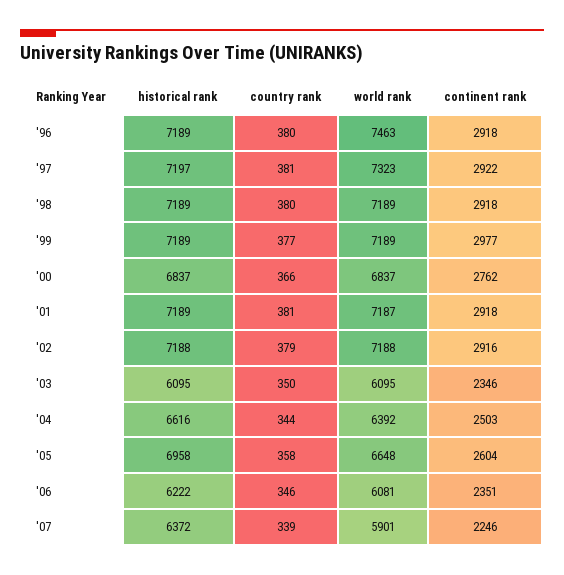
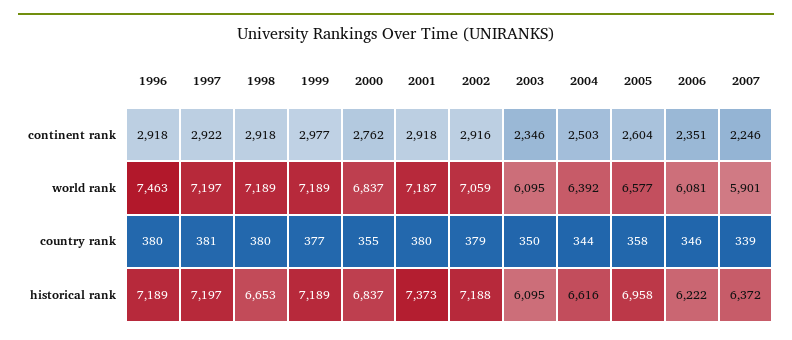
world rank, '97: 7323 -> 7197
historical rank, '98: 7189 -> 6653
country rank, '00: 366 -> 355
historical rank, '01: 7189 -> 7373
country rank, '01: 381 -> 380
world rank, '02: 7188 -> 7059
world rank, '05: 6648 -> 6577

